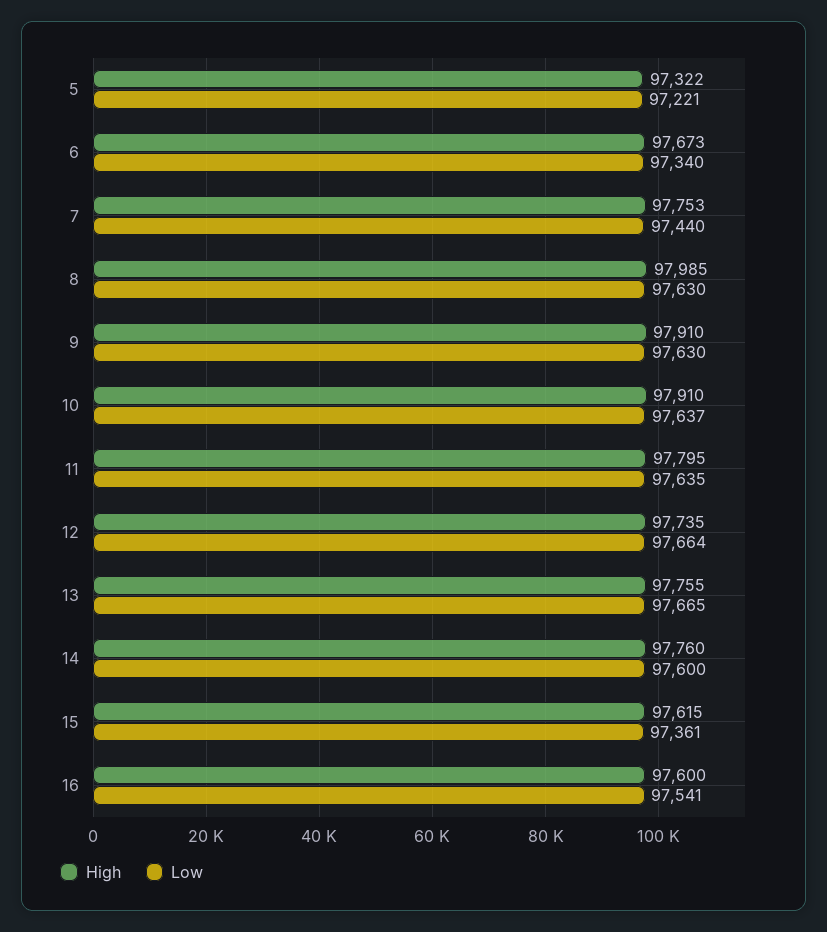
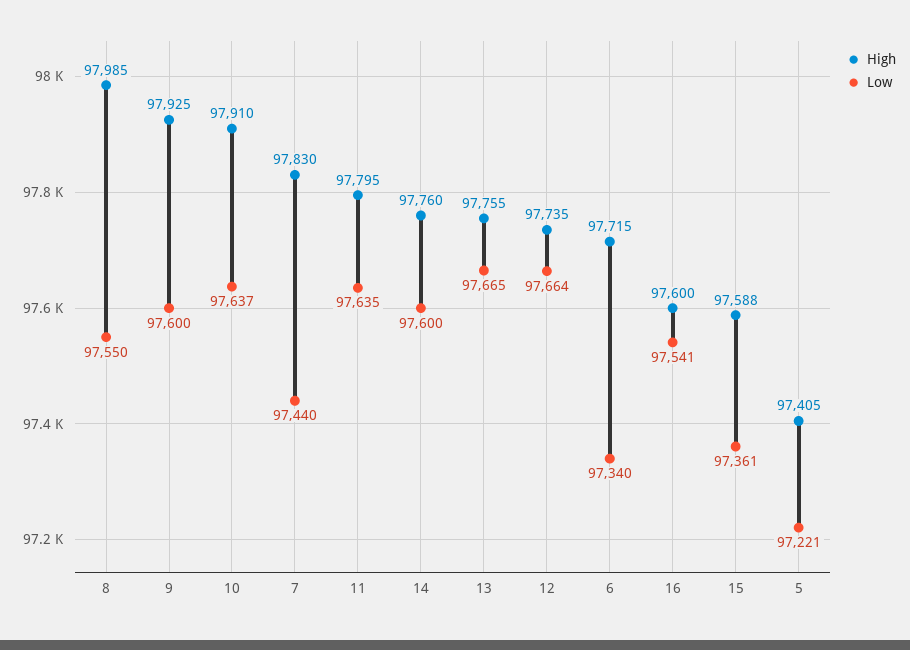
High, 5: 97322 -> 97405
High, 6: 97673 -> 97715
High, 7: 97753 -> 97830
Low, 8: 97630 -> 97550
High, 9: 97910 -> 97925
Low, 9: 97630 -> 97600
High, 15: 97615 -> 97588

